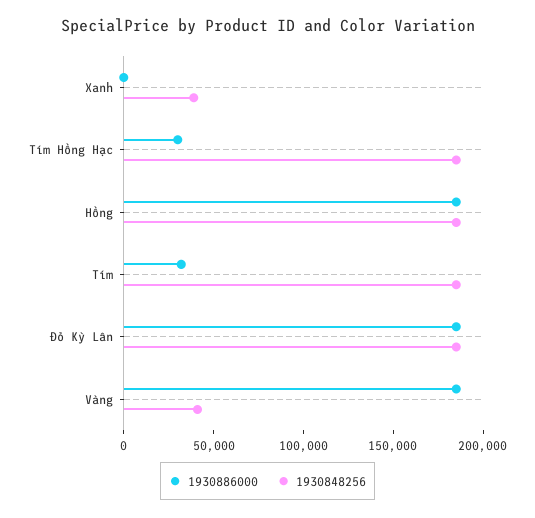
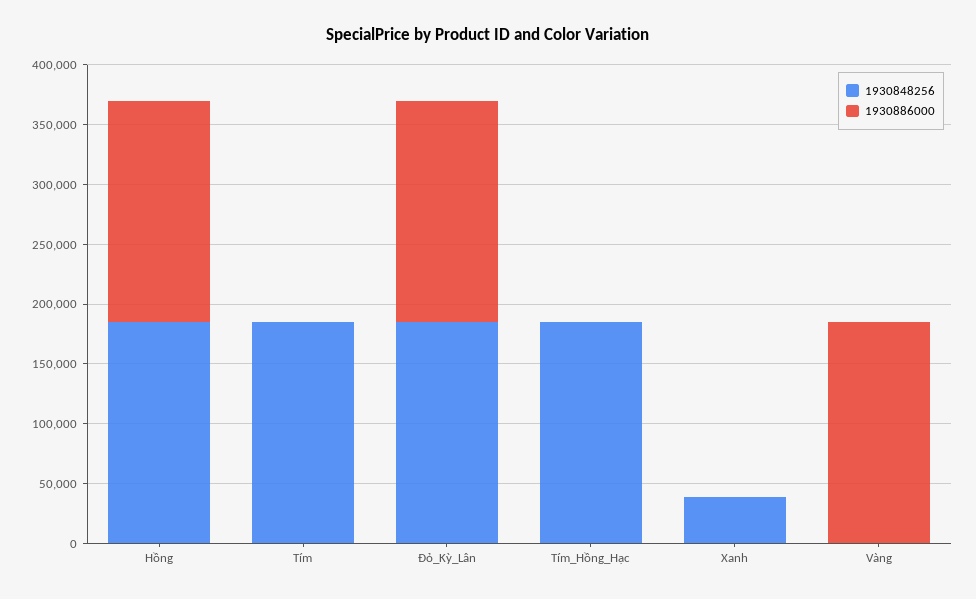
1930886000, Tím Hồng Hạc: 30000 -> 0
1930886000, Tím: 30000 -> 0
1930848256, Vàng: 40000 -> 0

